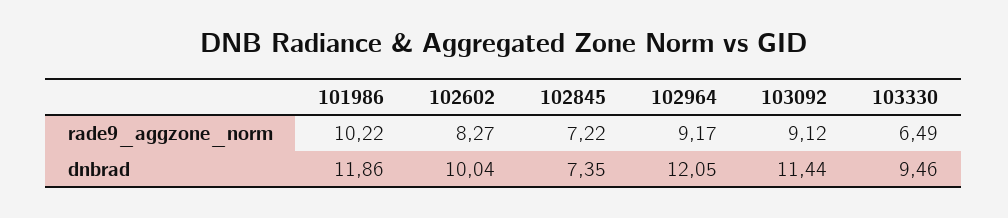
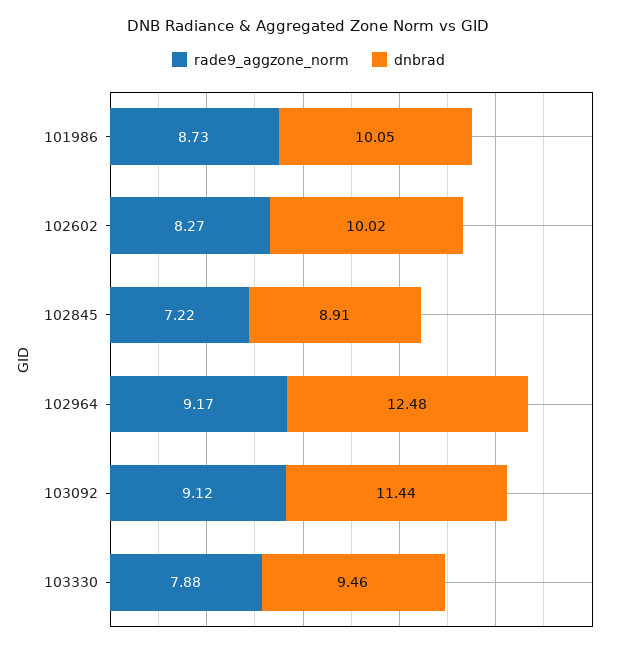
rade9_aggzone_norm, 101986: 10.22 -> 8.73
rade9_aggzone_norm, 103330: 6.49 -> 7.88
dnbrad, 101986: 11.86 -> 10.05
dnbrad, 102602: 10.04 -> 10.02
dnbrad, 102845: 7.35 -> 8.91
dnbrad, 102964: 12.05 -> 12.48

